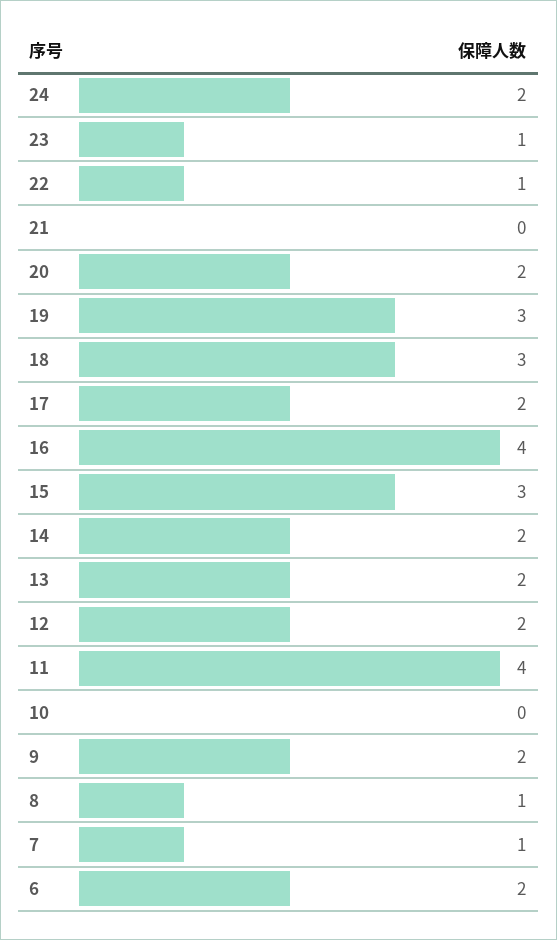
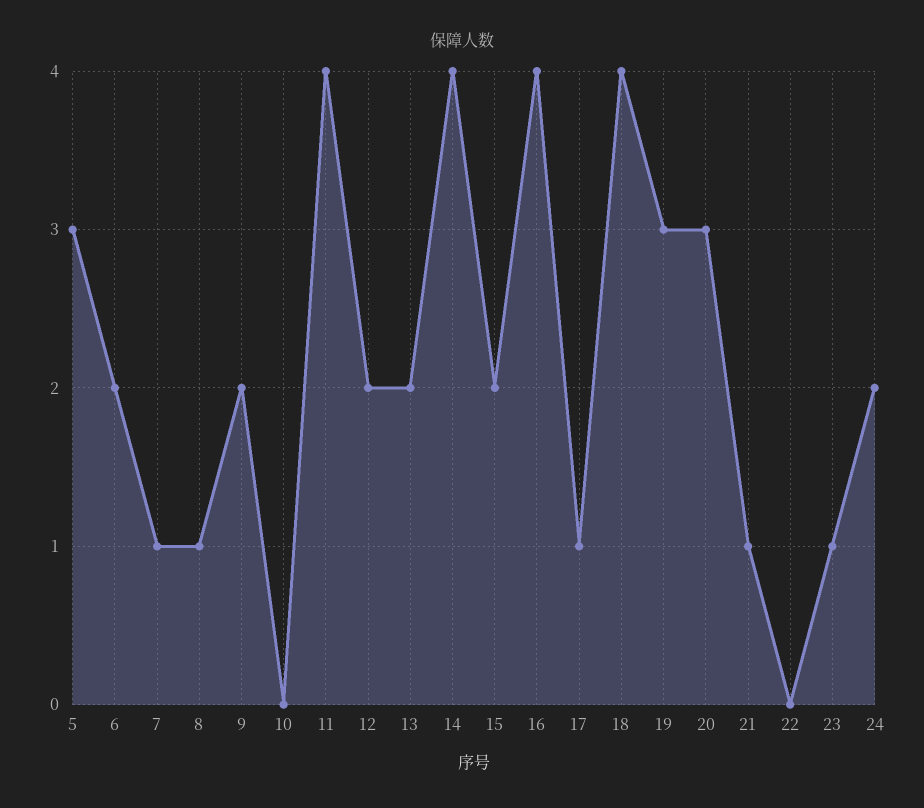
22: 1 -> 0
21: 0 -> 1
20: 2 -> 3
18: 3 -> 4
17: 2 -> 1
15: 3 -> 2
14: 2 -> 4
5: none -> 3

